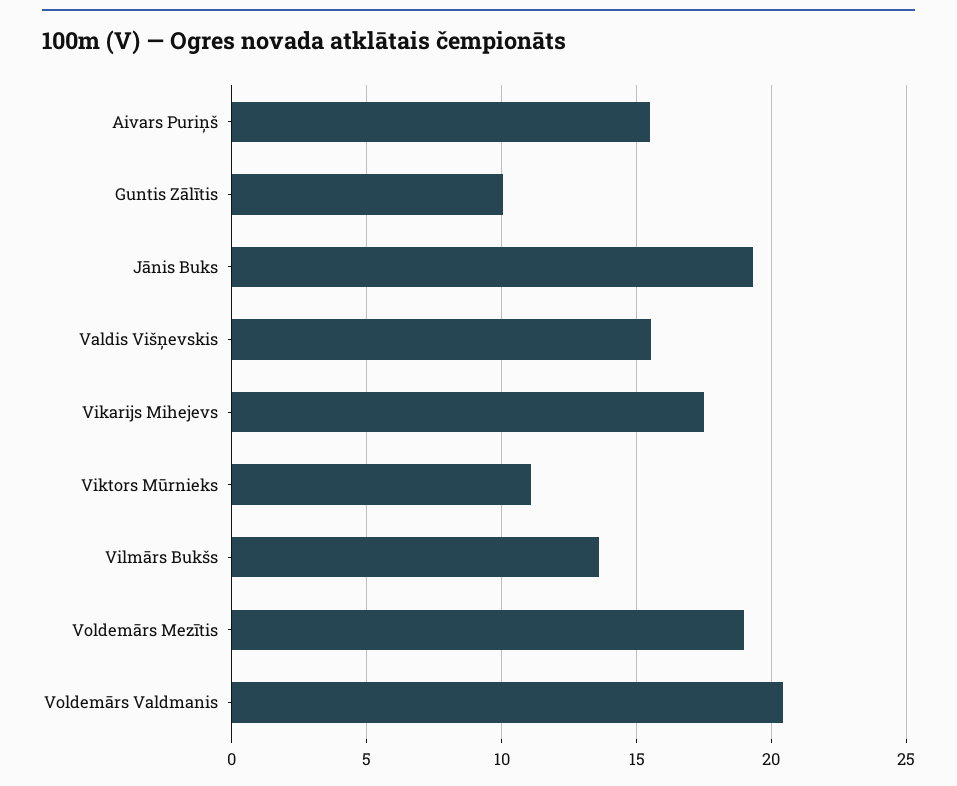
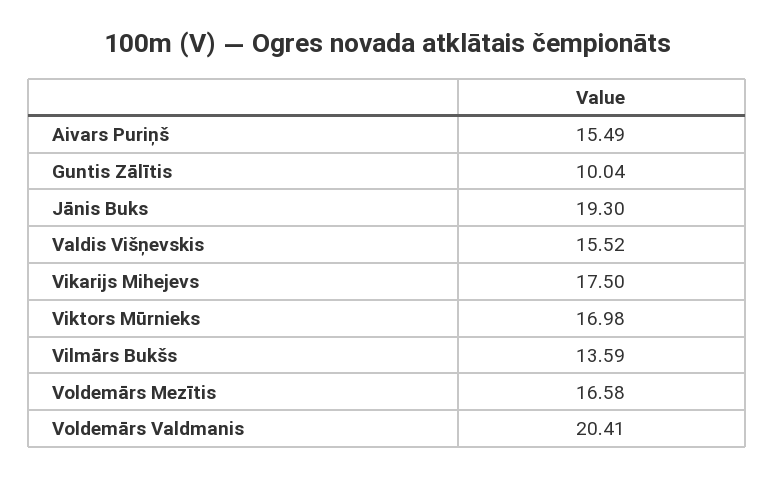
Viktors Mūrnieks: 11 -> 16.98
Voldemārs Mezītis: 19 -> 16.58

